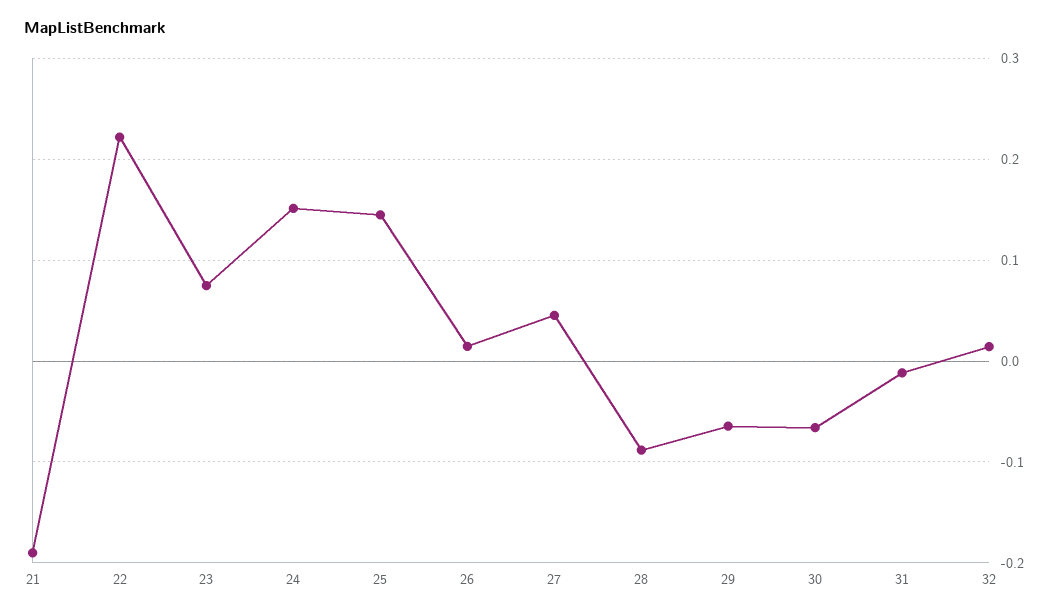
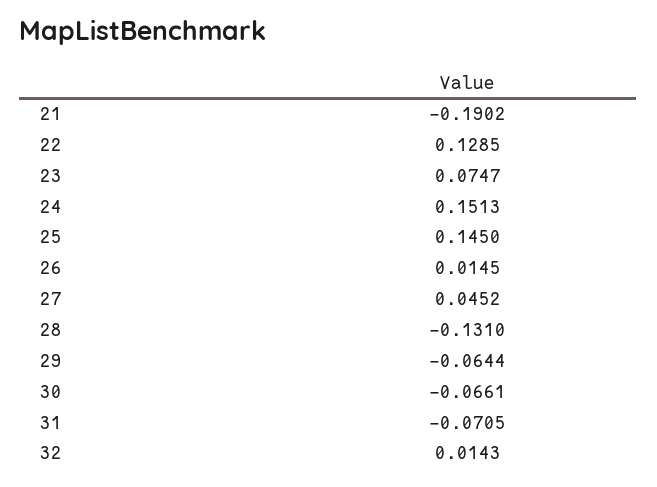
22: 0.22 -> 0.1285
28: -0.09 -> -0.131
31: -0.01 -> -0.0705

